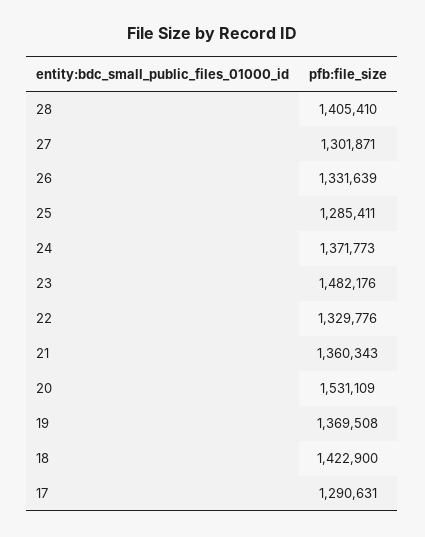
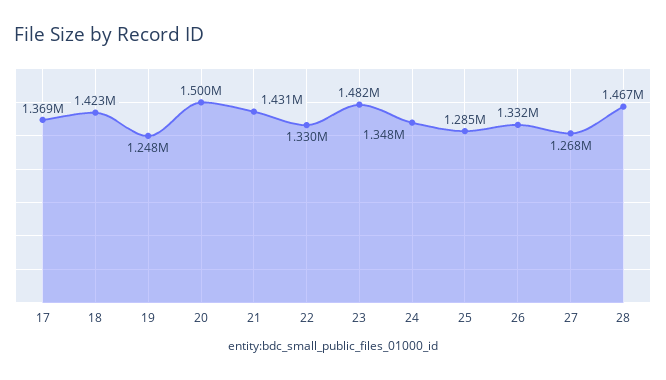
28: 1405410 -> 1467000
27: 1301871 -> 1268000
24: 1371773 -> 1348000
21: 1360343 -> 1431000
20: 1531109 -> 1500000
19: 1369508 -> 1248000
17: 1290631 -> 1369000

